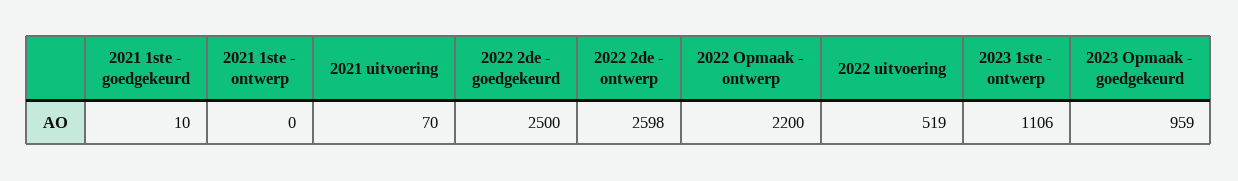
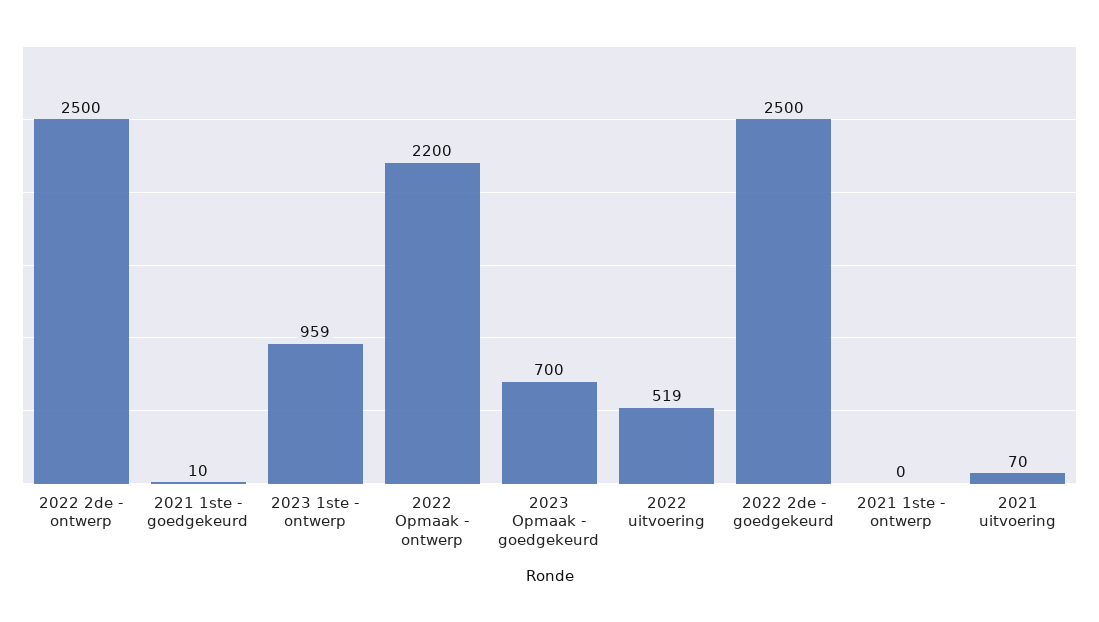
2022 2de - ontwerp: 2598 -> 2500
2023 1ste - ontwerp: 1106 -> 959
2023 Opmaak - goedgekeurd: 959 -> 700

